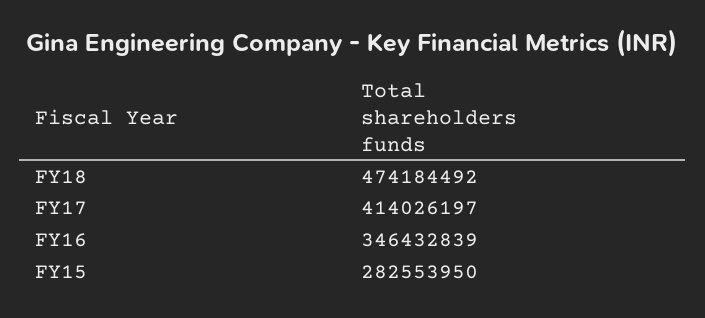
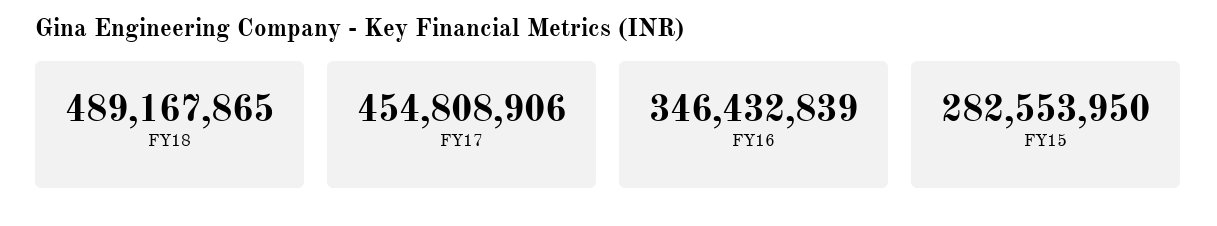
FY18: 474184492 -> 489167865
FY17: 414026197 -> 454808906

